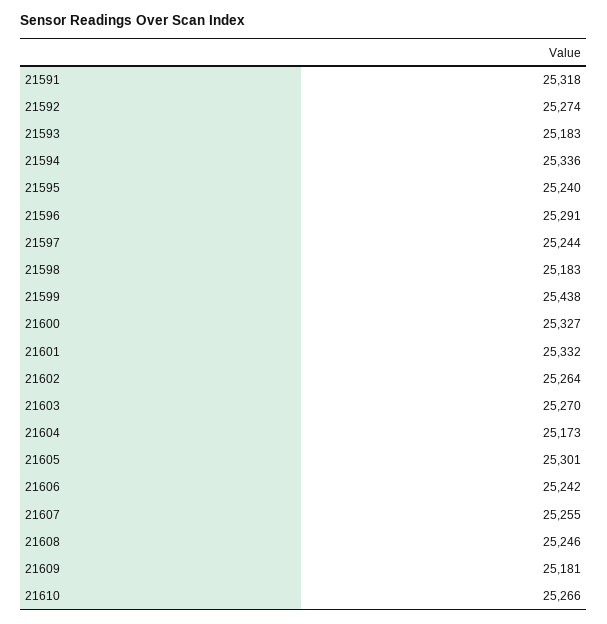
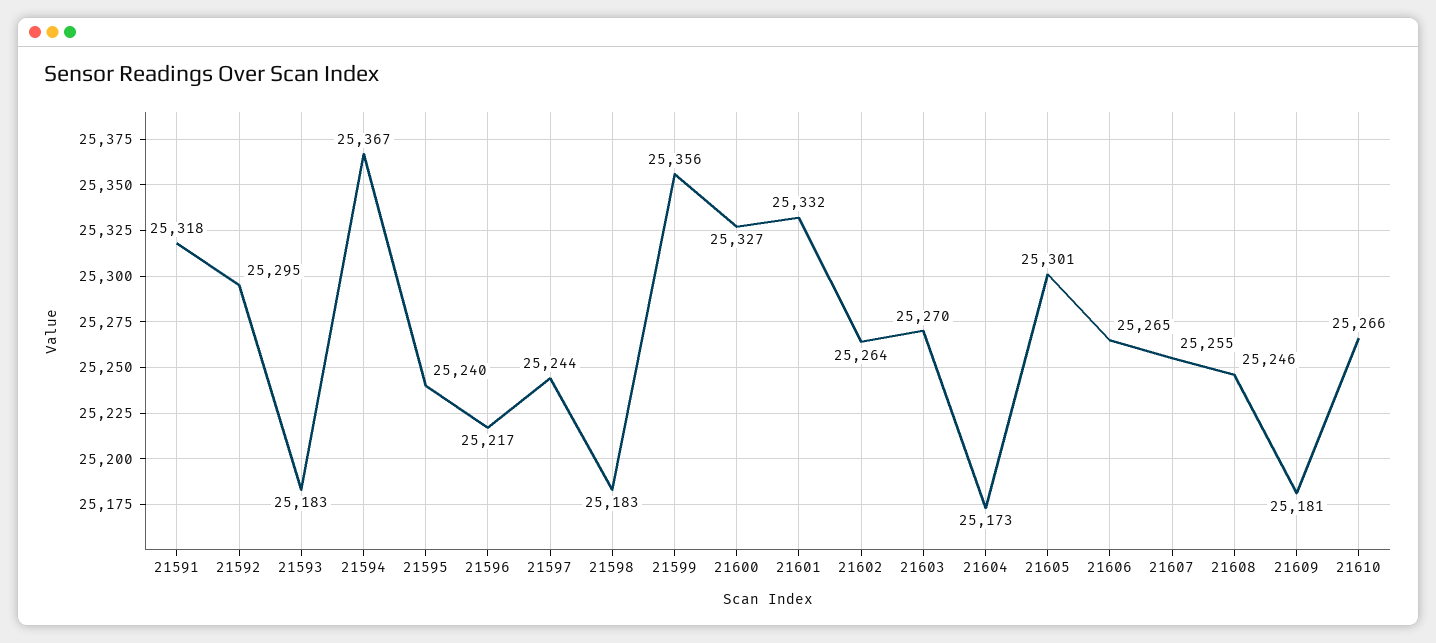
21592: 25274 -> 25295
21594: 25336 -> 25367
21596: 25291 -> 25217
21599: 25438 -> 25356
21606: 25242 -> 25265

